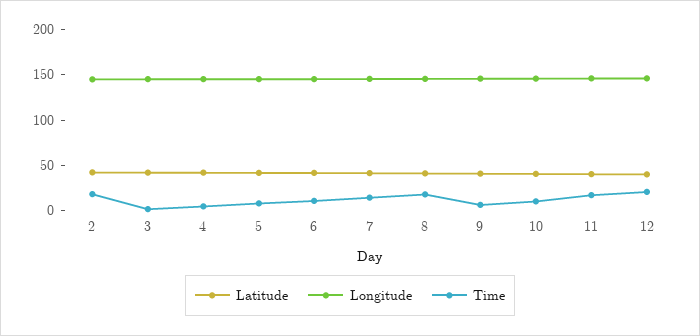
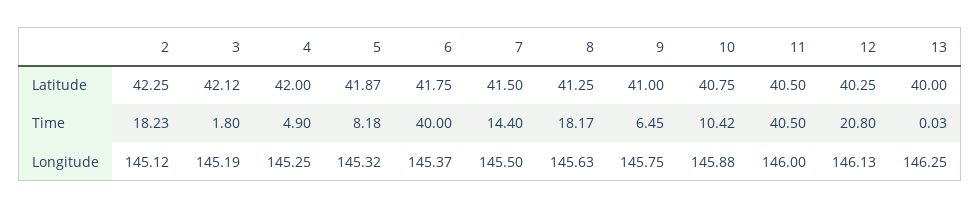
Time, 6: 10 -> 40
Time, 11: 20 -> 40.5
Latitude, 13: none -> 40
Time, 13: none -> 0.03
Longitude, 13: none -> 146.25

